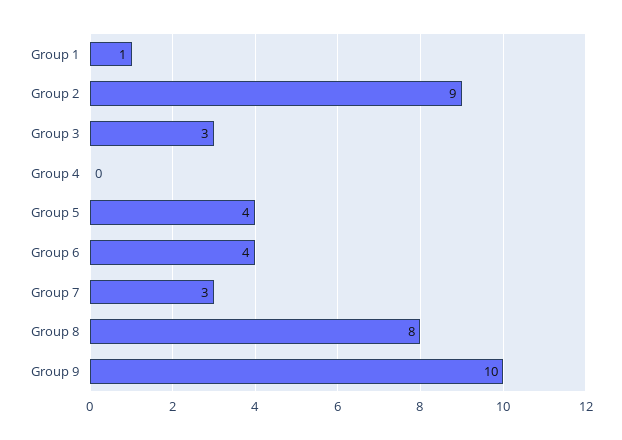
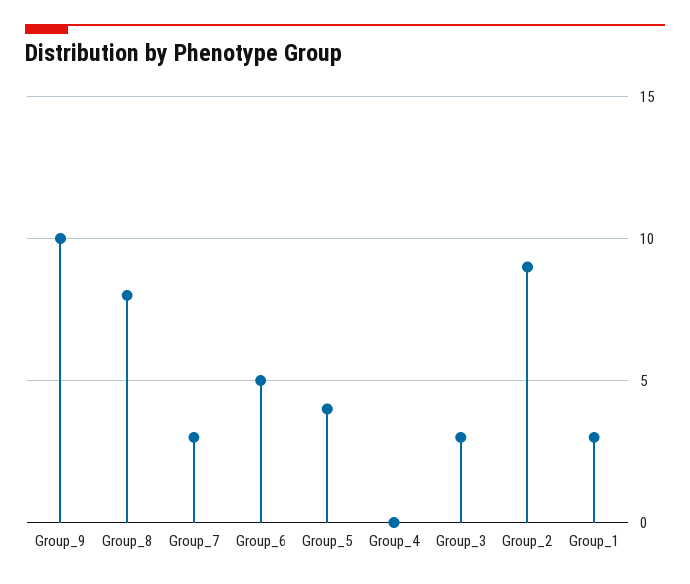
Group 1: 1 -> 3
Group 6: 4 -> 5

